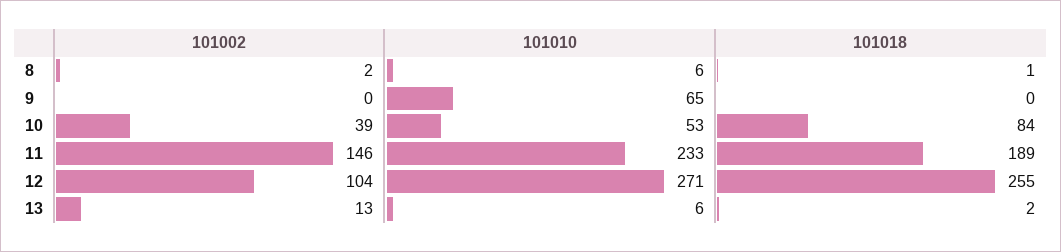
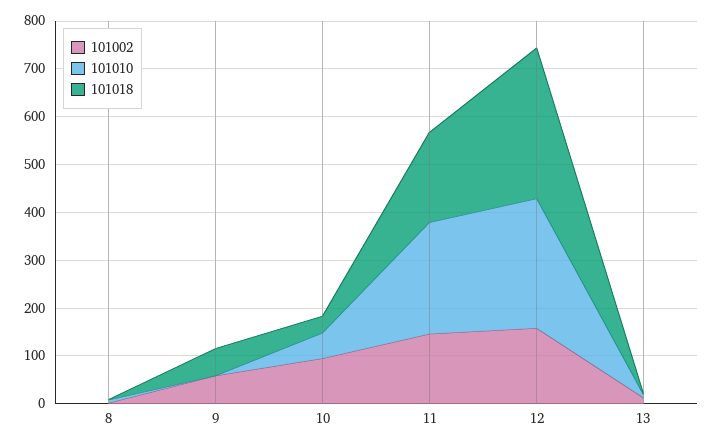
101002, 9: 0 -> 60
101010, 9: 65 -> 0
101018, 9: 0 -> 60
101002, 10: 39 -> 100
101018, 10: 84 -> 40
101002, 12: 104 -> 160
101018, 12: 255 -> 320

